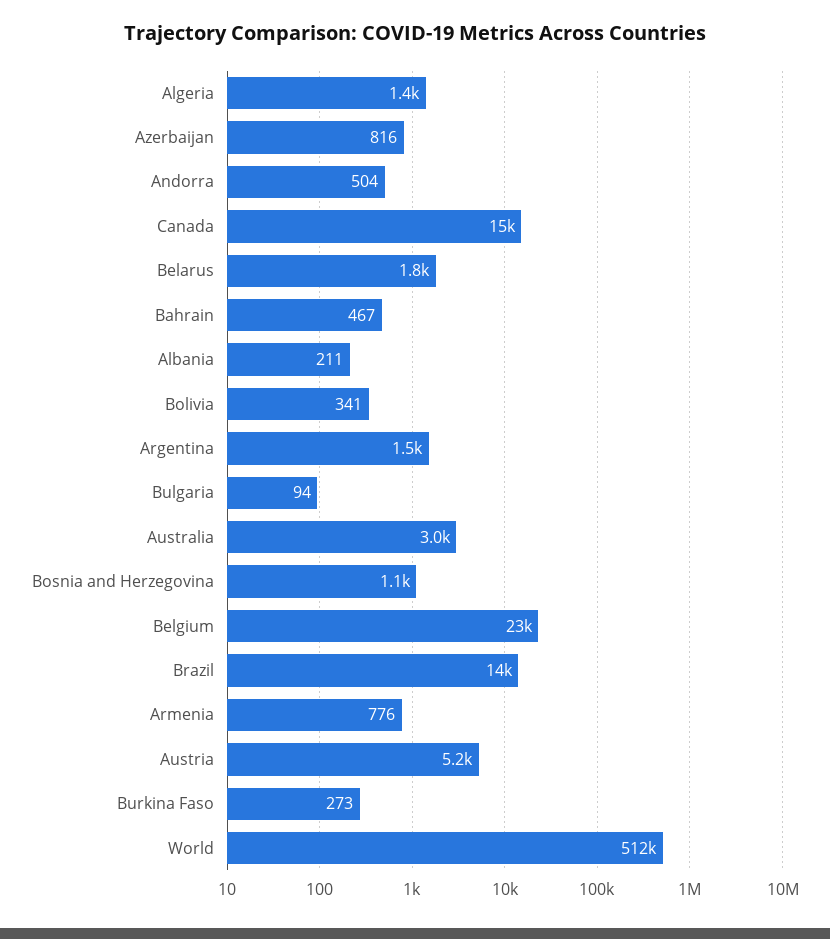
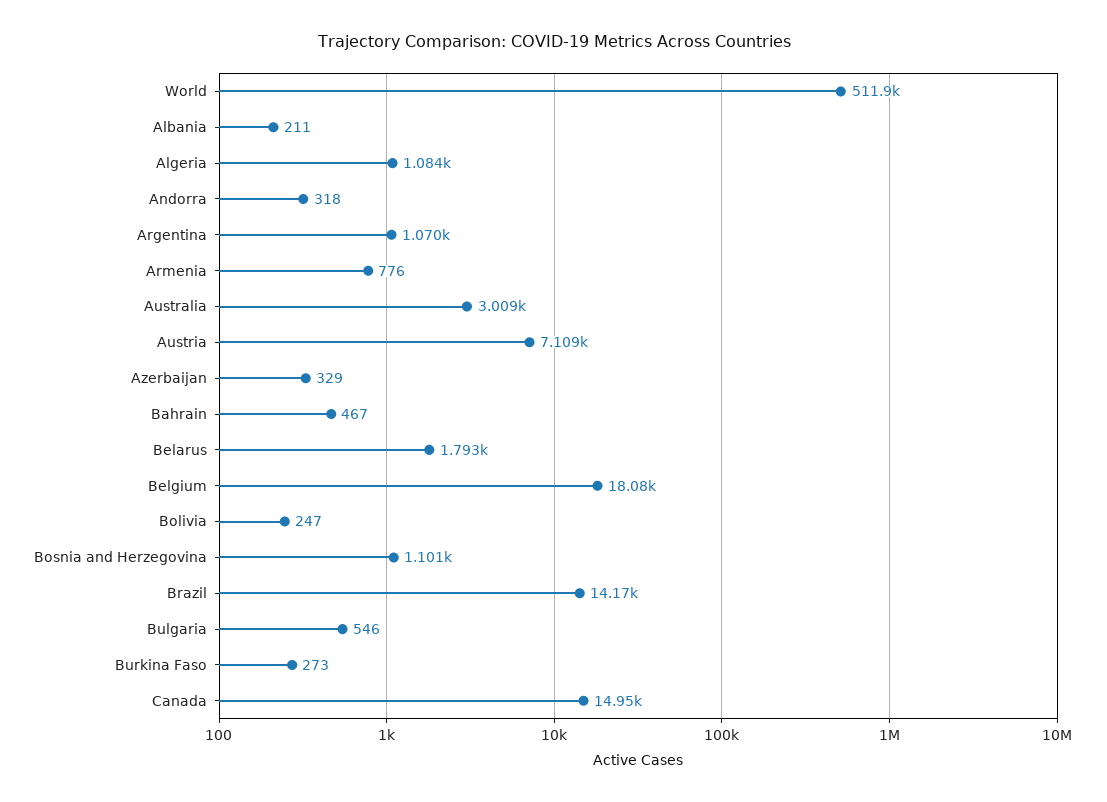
Algeria: 1400 -> 1084
Azerbaijan: 816 -> 329
Andorra: 504 -> 318
Bolivia: 341 -> 247
Argentina: 1500 -> 1070
Bulgaria: 94 -> 546
Belgium: 23000 -> 18080
Austria: 5200 -> 7109

